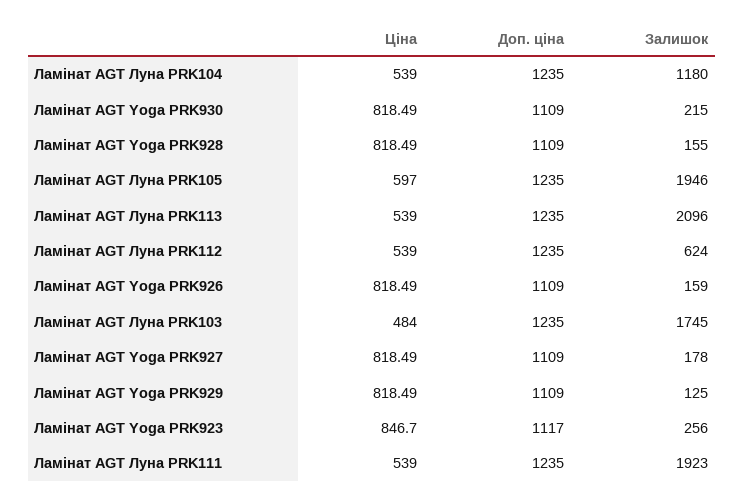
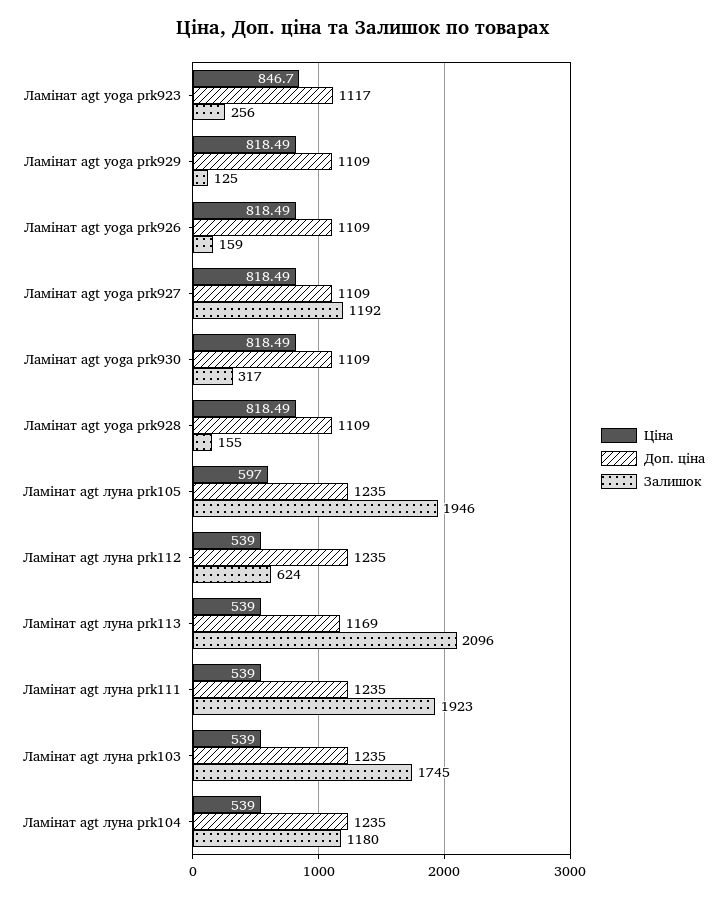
Залишок, Ламінат AGT Yoga PRK930: 215 -> 317
Доп. ціна, Ламінат AGT Луна PRK113: 1235 -> 1169
Ціна, Ламінат AGT Луна PRK103: 484 -> 539
Залишок, Ламінат AGT Yoga PRK927: 178 -> 1192

